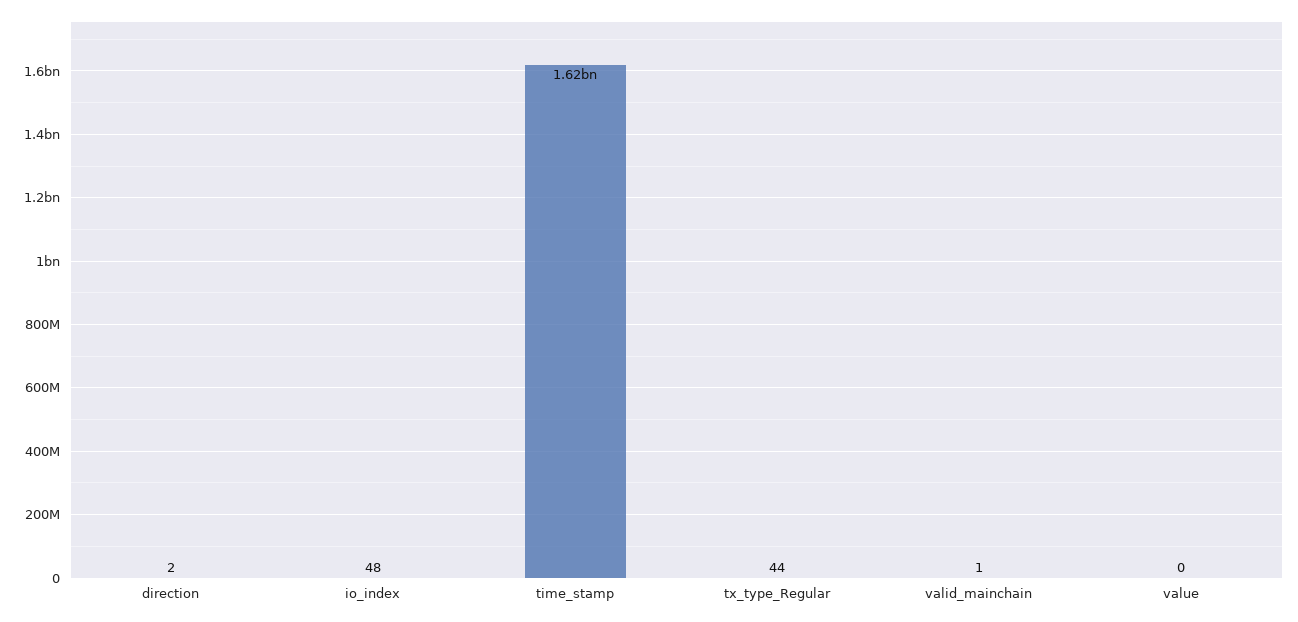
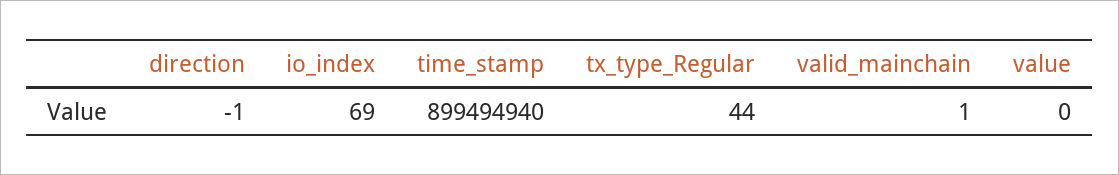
direction: 2 -> -1
io_index: 48 -> 69
time_stamp: 1620000000 -> 899494940

